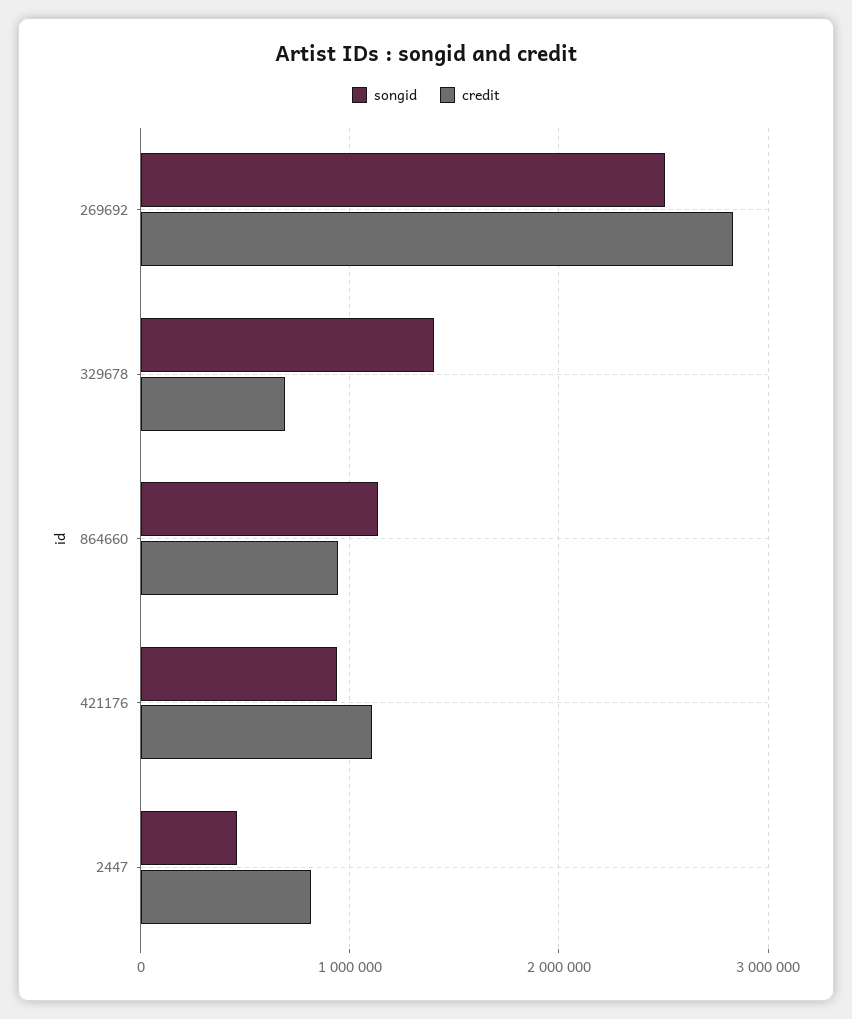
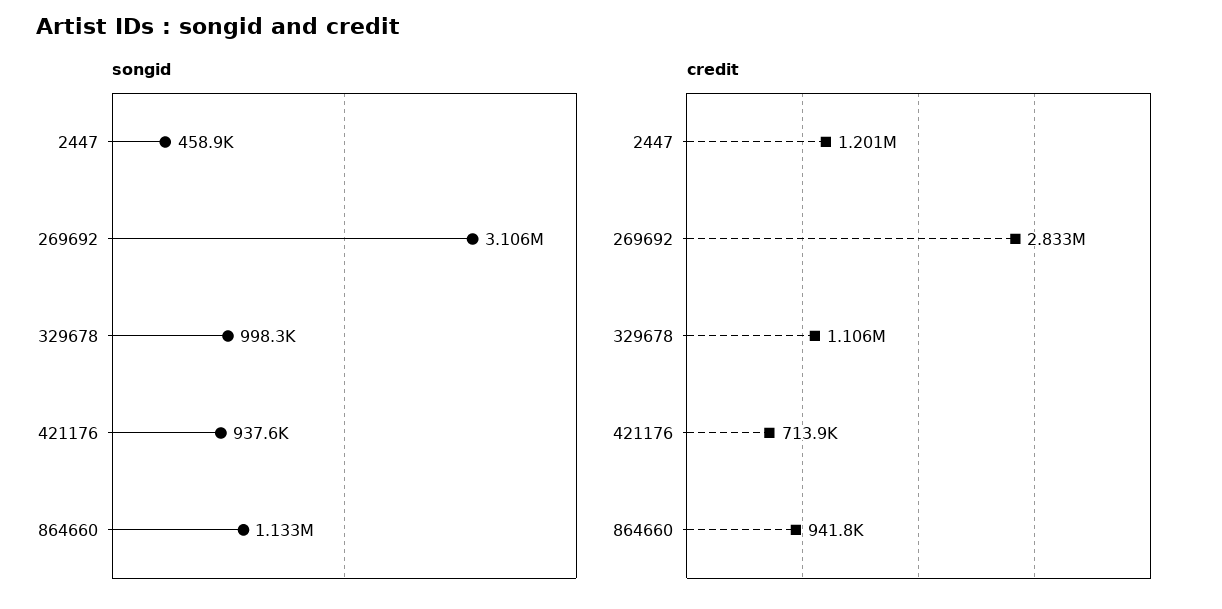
songid, 269692: 2500000 -> 3106000
songid, 329678: 1400000 -> 998300
credit, 329678: 700000 -> 1106000
credit, 421176: 1100000 -> 713900
credit, 2447: 800000 -> 1201000

